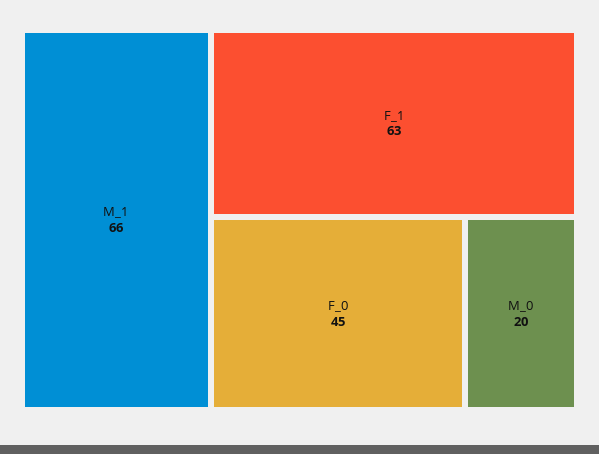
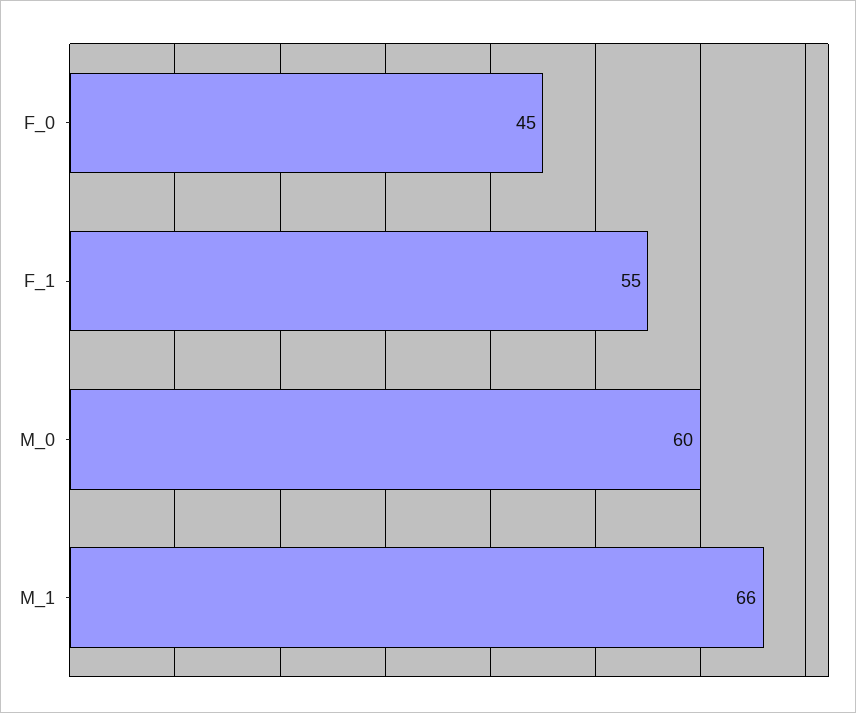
F_1: 63 -> 55
M_0: 20 -> 60

